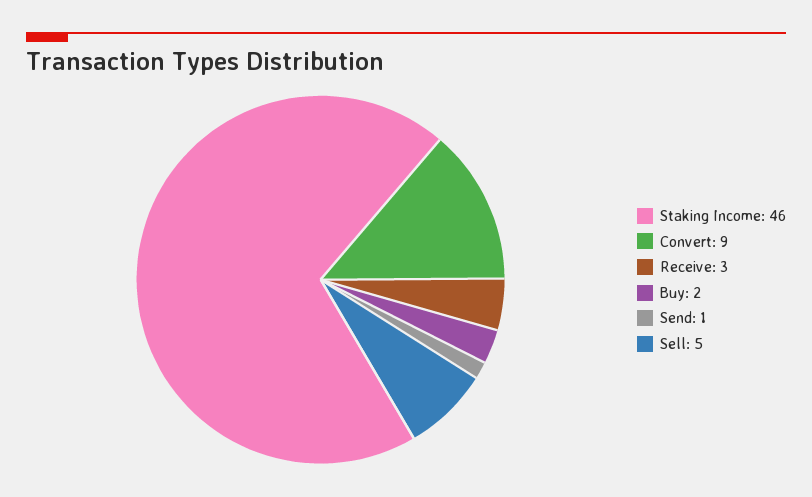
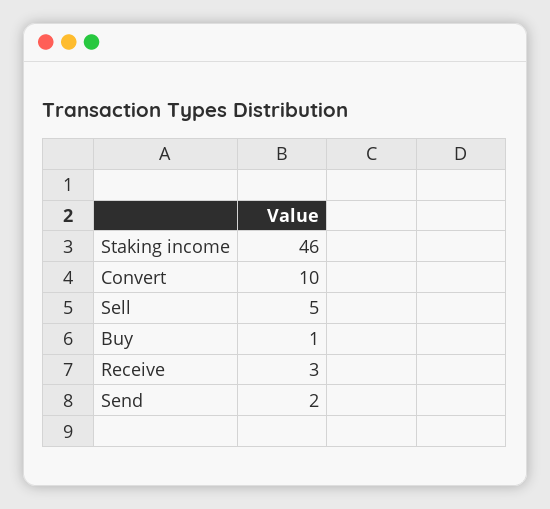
Convert: 9 -> 10
Buy: 2 -> 1
Send: 1 -> 2

